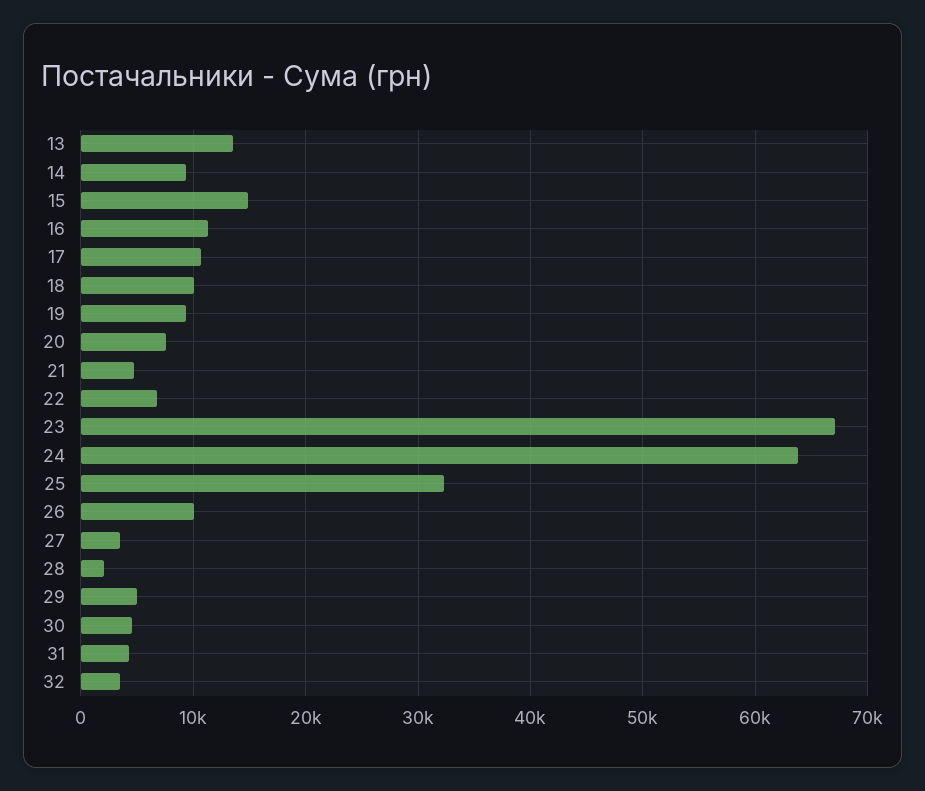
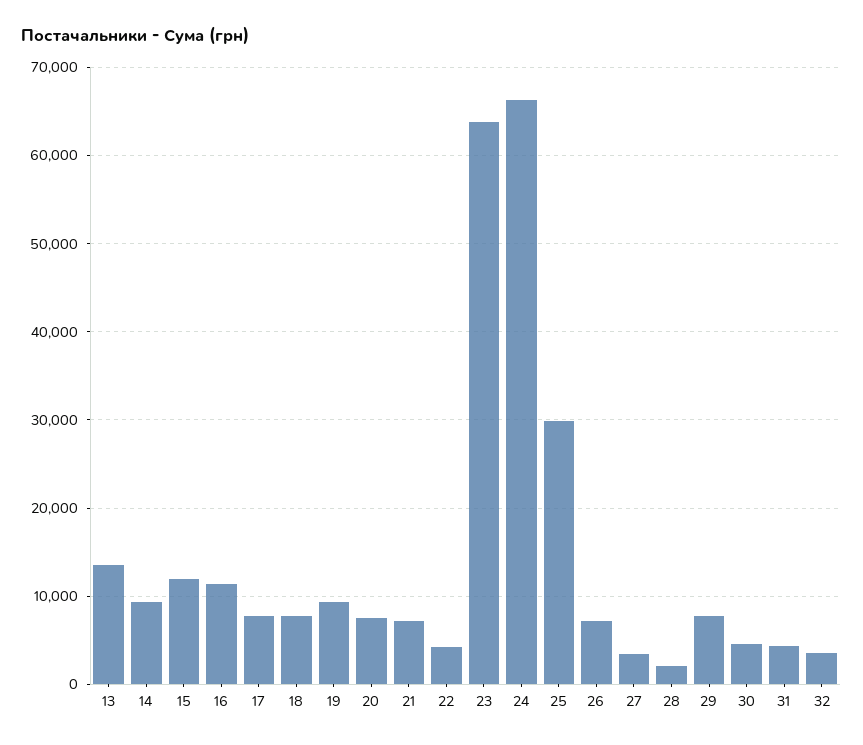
15: 15000 -> 12000
17: 11000 -> 8000
18: 10000 -> 8000
21: 5000 -> 7000
22: 7000 -> 4000
23: 67000 -> 64000
24: 64000 -> 66000
25: 32000 -> 30000
26: 10000 -> 7000
29: 5000 -> 8000

